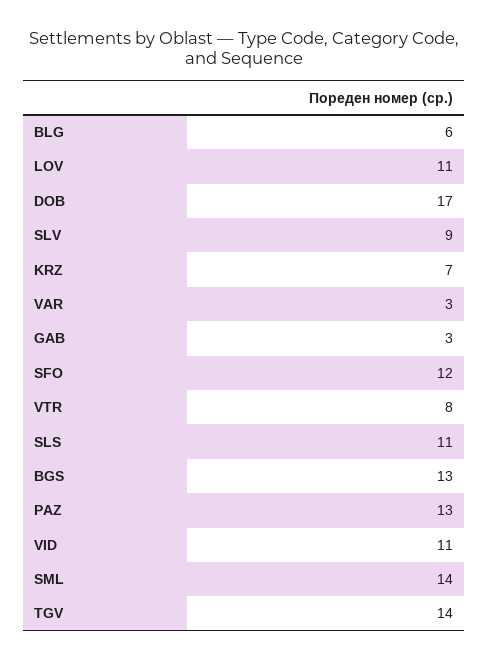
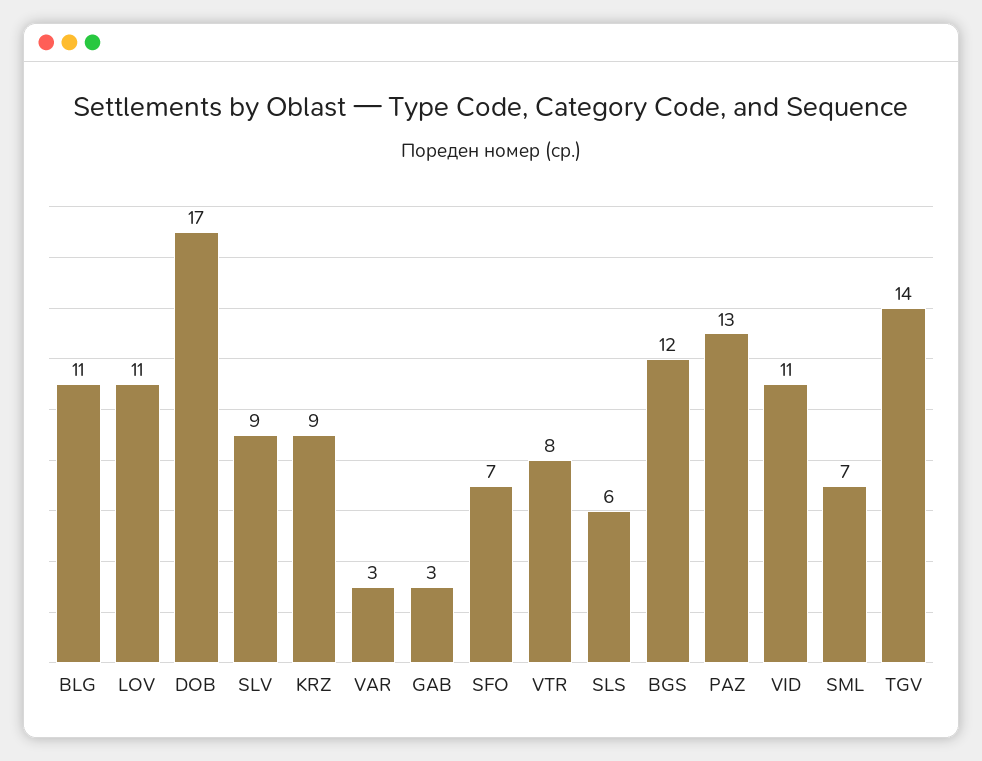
BLG: 6 -> 11
KRZ: 7 -> 9
SFO: 12 -> 7
SLS: 11 -> 6
BGS: 13 -> 12
SML: 14 -> 7

